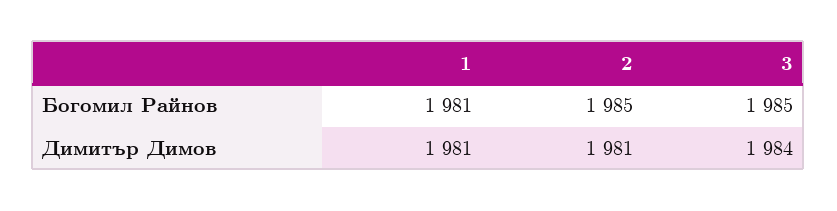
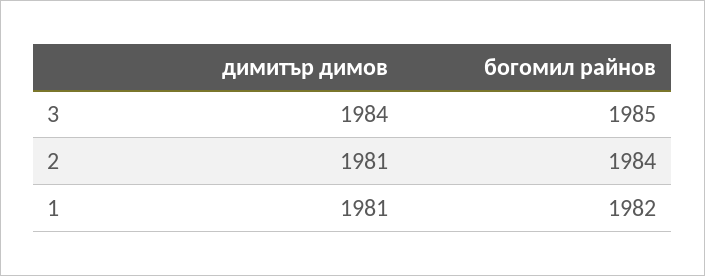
1, Богомил Райнов: 1981 -> 1982
2, Богомил Райнов: 1985 -> 1984

